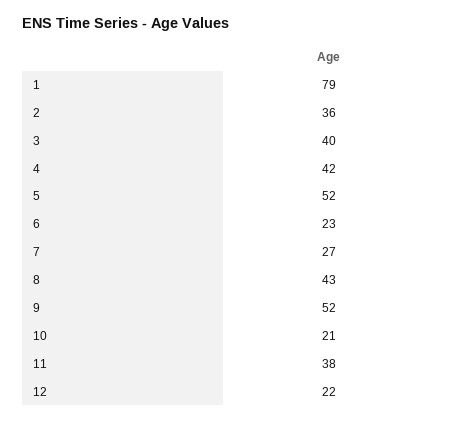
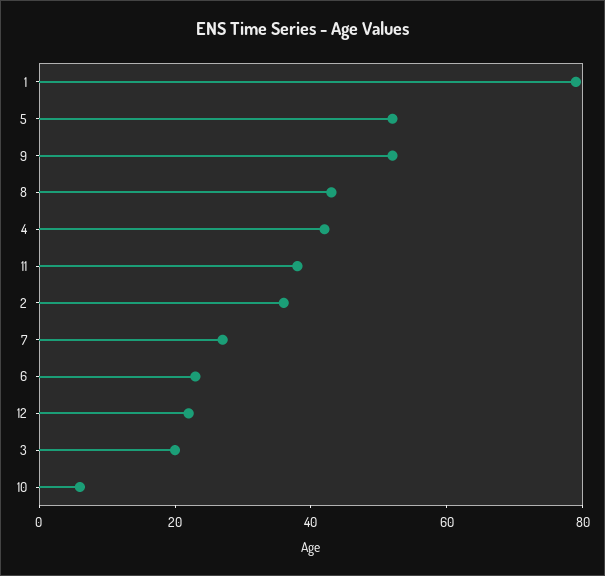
3: 40 -> 20
10: 21 -> 5

